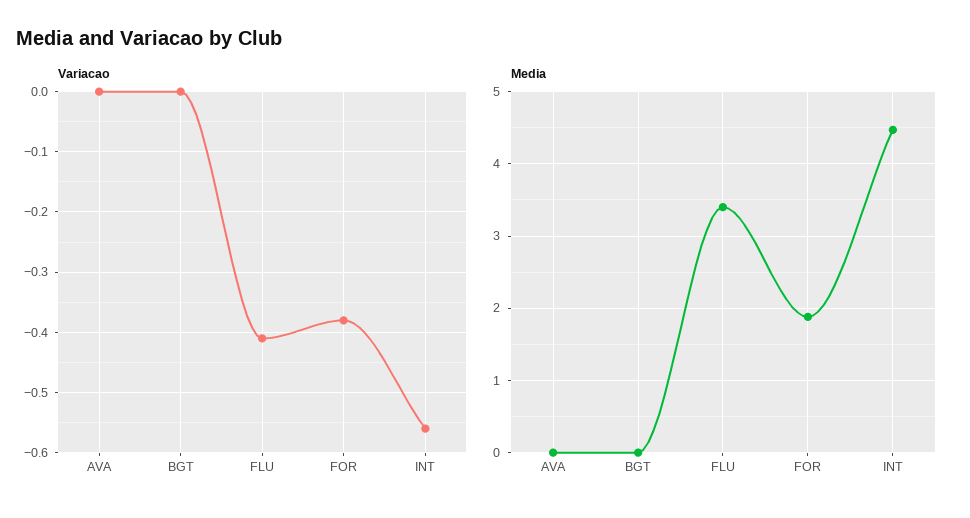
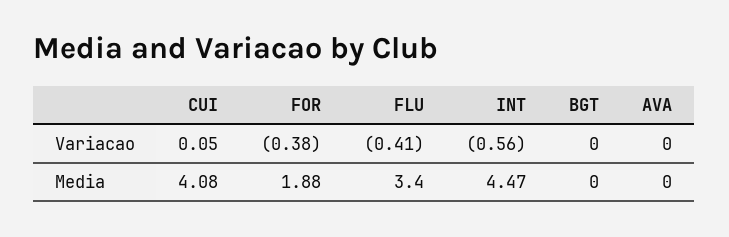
Variacao, CUI: none -> 0.05
Media, CUI: none -> 4.08

